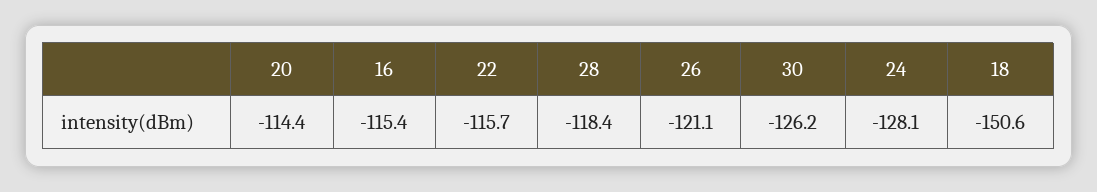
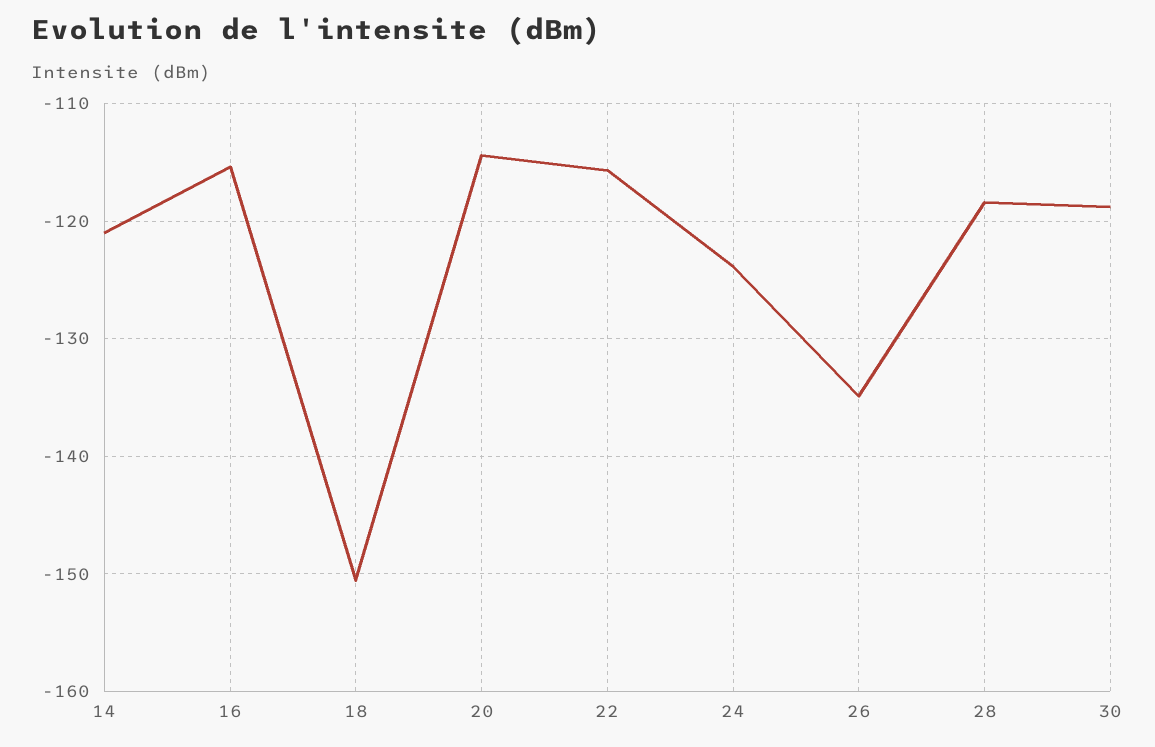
26: -121.1 -> -135
30: -126.2 -> -119
24: -128.1 -> -124
14: none -> -121

